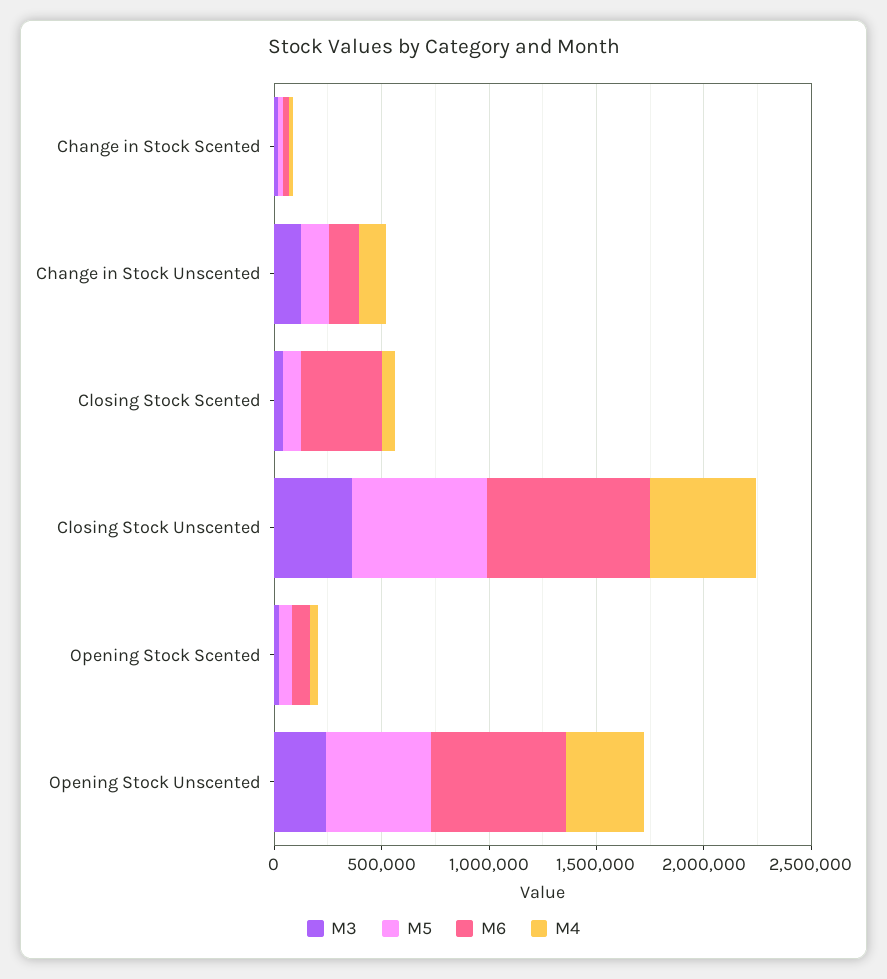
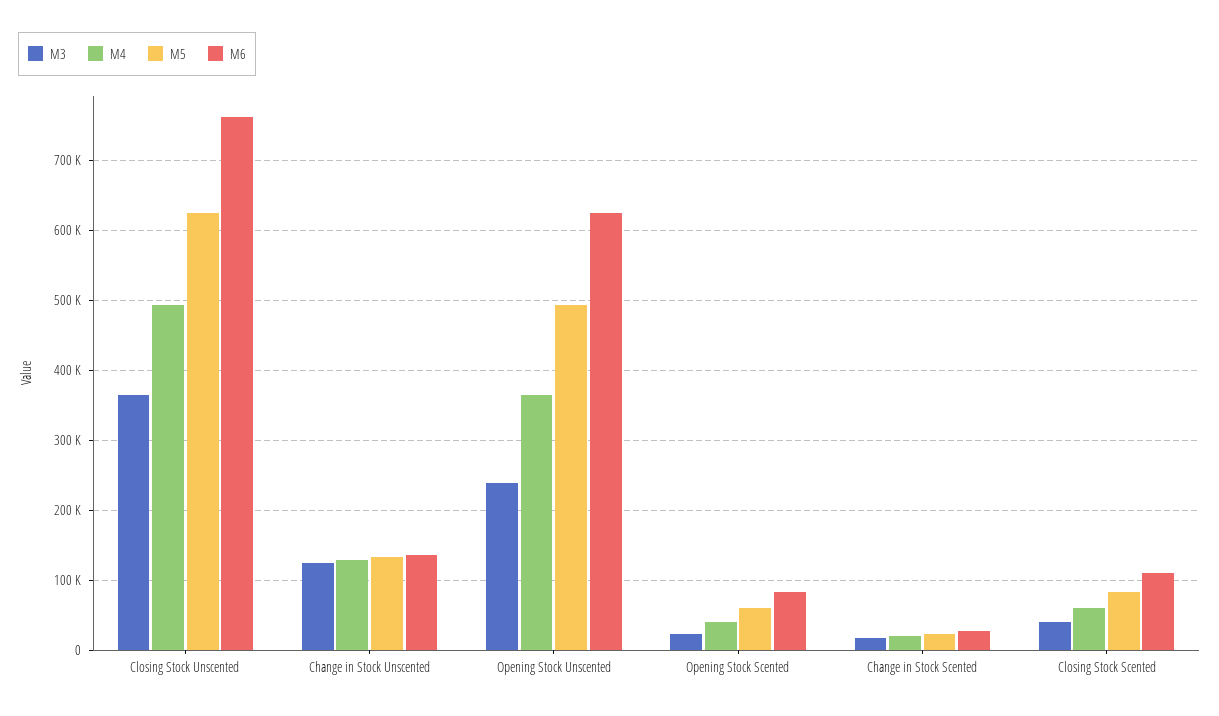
M6, Closing Stock Scented: 400000 -> 110000

